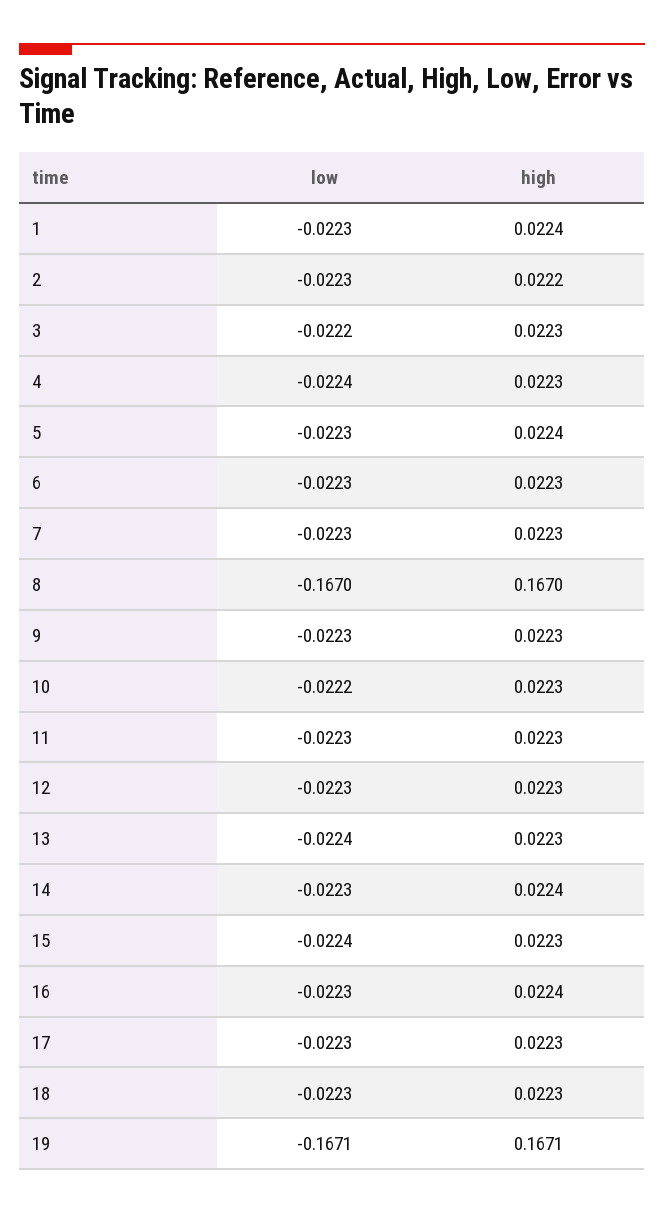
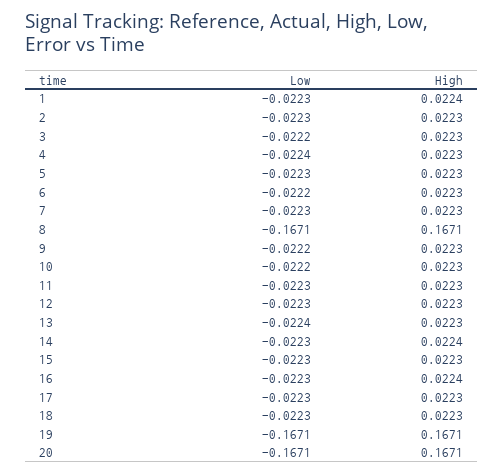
high, 2: 0.0222 -> 0.0223
high, 5: 0.0224 -> 0.0223
low, 6: -0.0223 -> -0.0222
low, 8: -0.167 -> -0.1671
high, 8: 0.167 -> 0.1671
low, 9: -0.0223 -> -0.0222
low, 15: -0.0224 -> -0.0223
low, 20: none -> -0.1671
high, 20: none -> 0.1671

